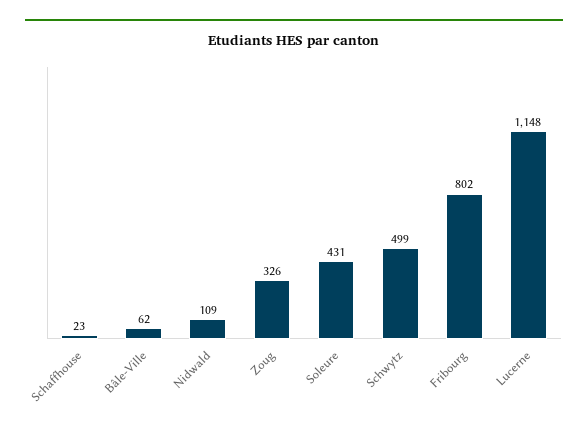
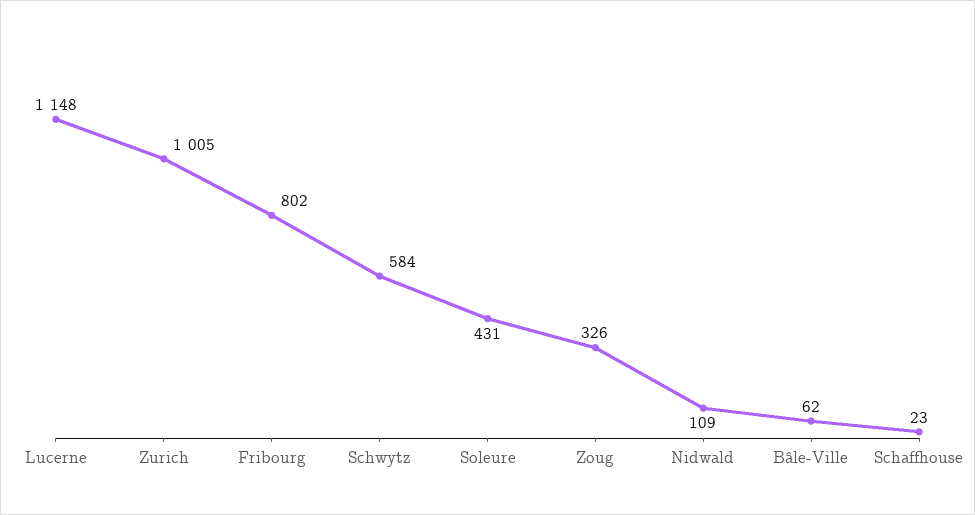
Schwytz: 499 -> 584
Zurich: none -> 1005

